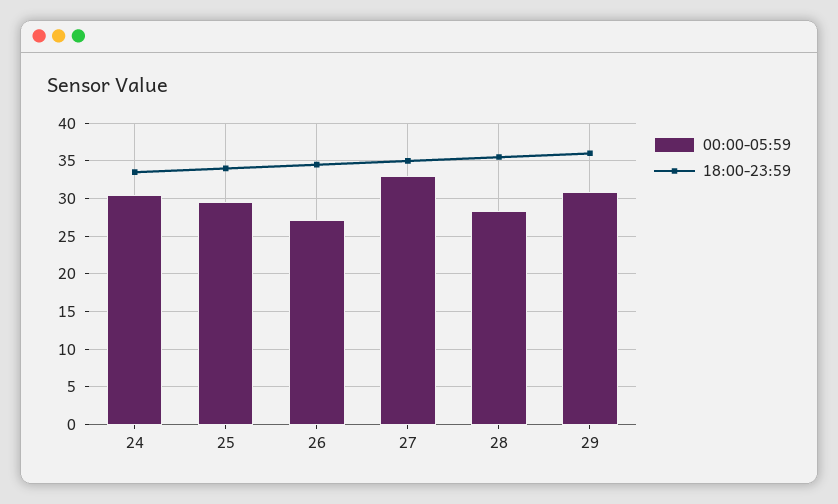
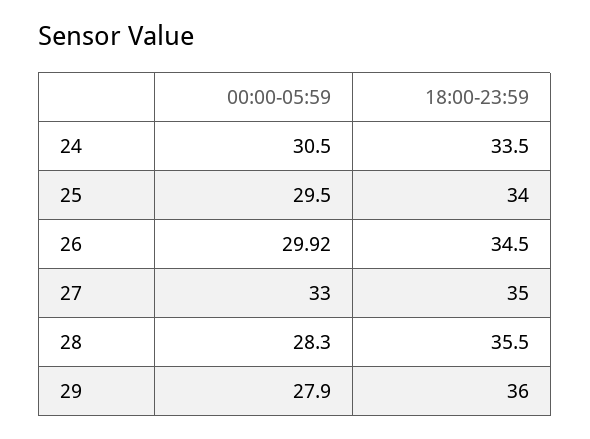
00:00-05:59, 26: 27 -> 29.92
00:00-05:59, 29: 31 -> 27.9

